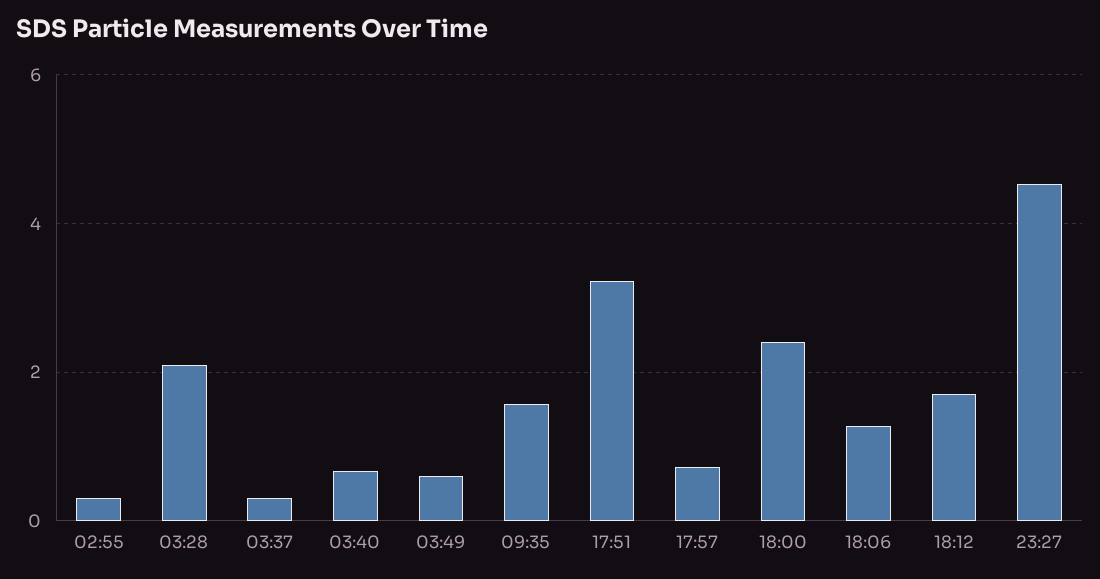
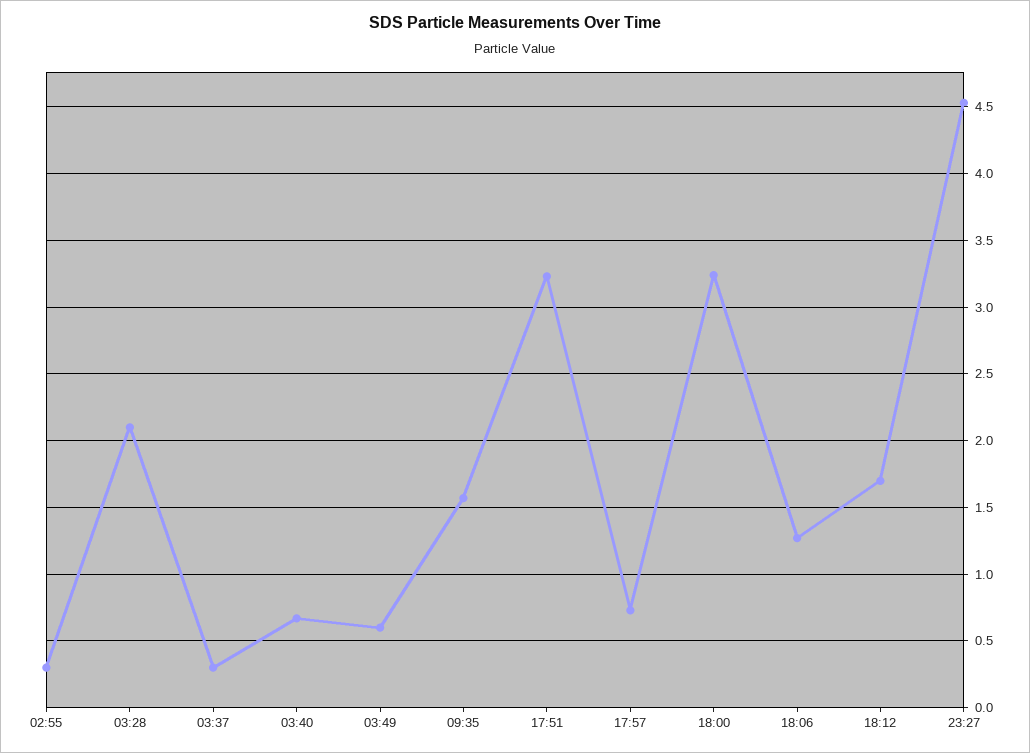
18:00: 2.4 -> 3.25

